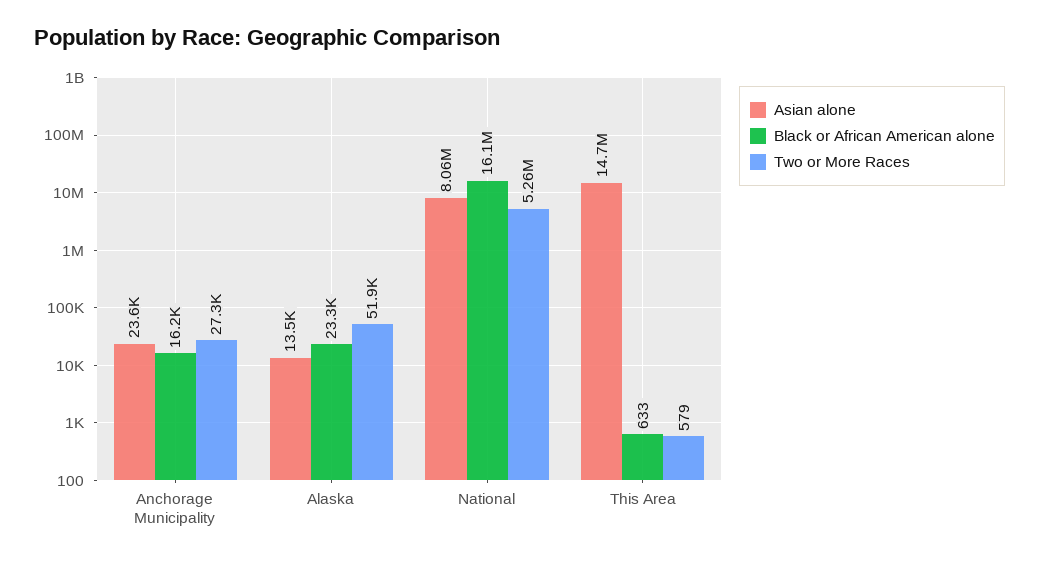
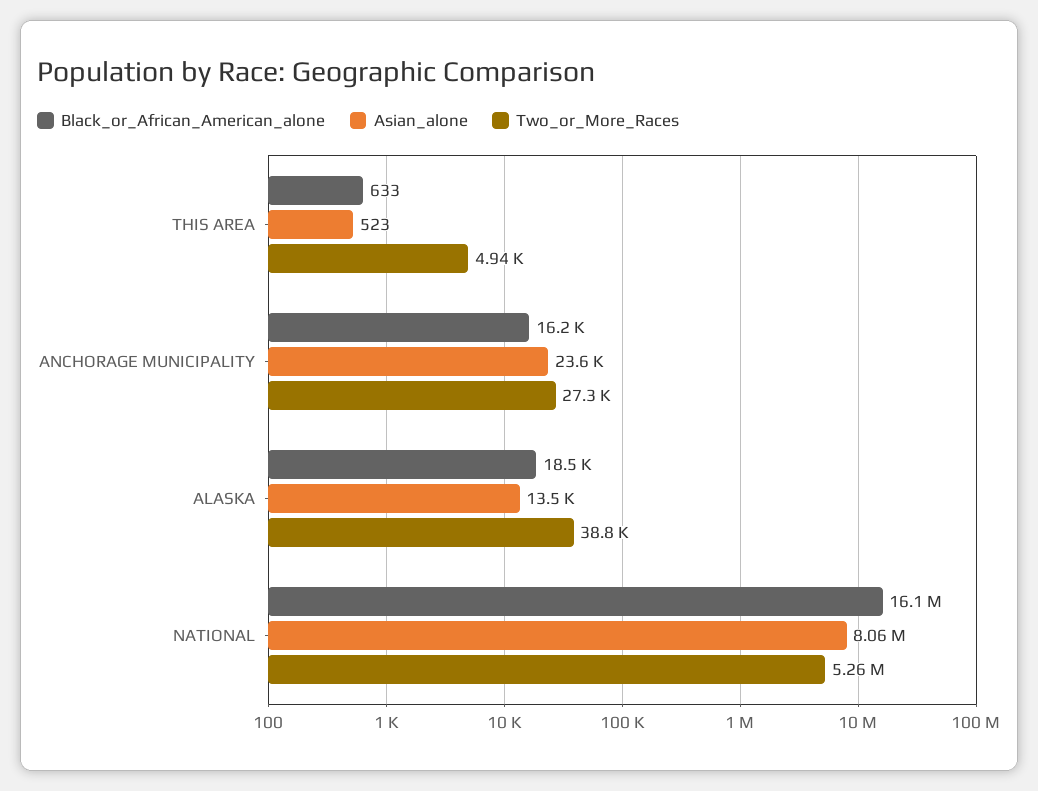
Black or African American alone, Alaska: 23300 -> 18500
Two or More Races, Alaska: 51900 -> 38800
Asian alone, This Area: 14700000 -> 523
Two or More Races, This Area: 579 -> 4940

